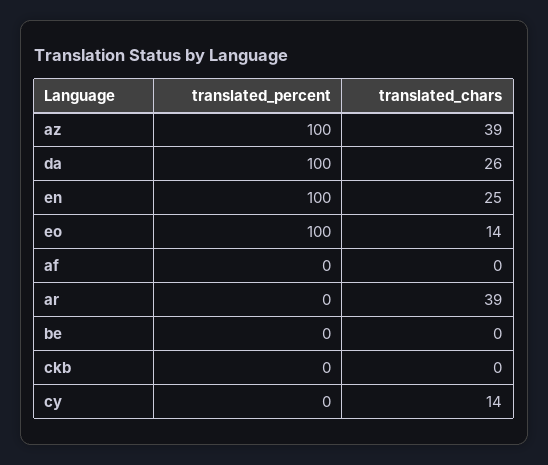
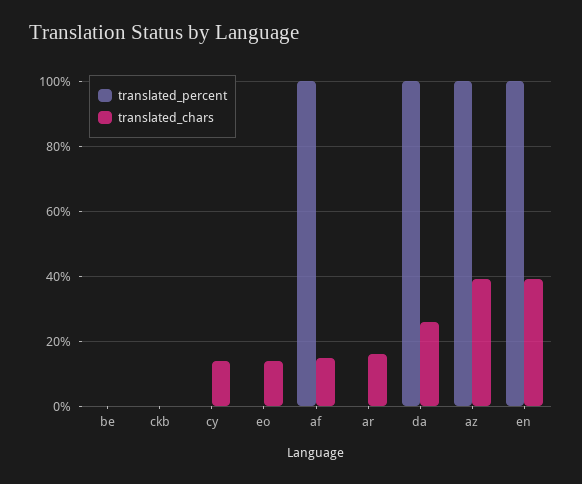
translated_chars, en: 25 -> 40
translated_percent, eo: 100 -> 0
translated_percent, af: 0 -> 100
translated_chars, af: 0 -> 15
translated_chars, ar: 39 -> 15

